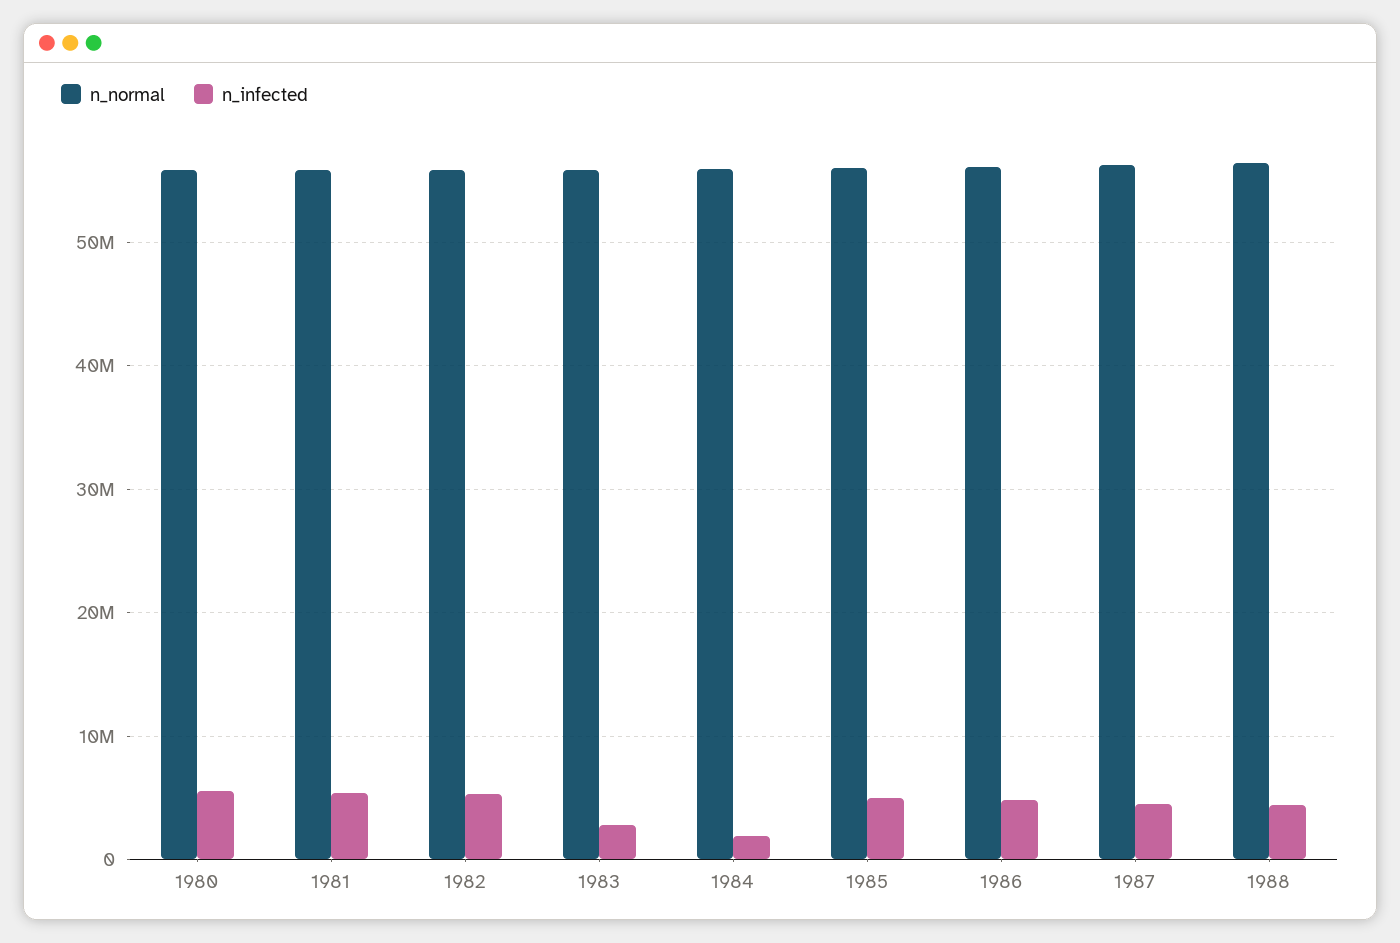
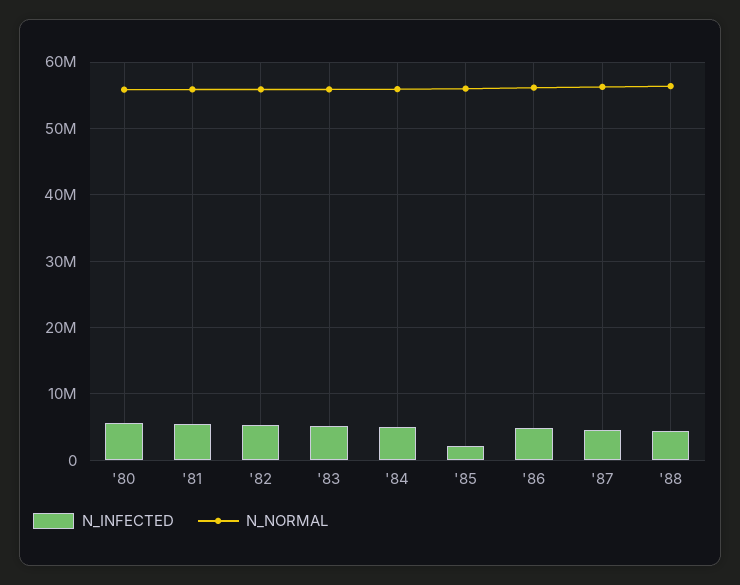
n_infected, 1983: 3000000 -> 5000000
n_infected, 1984: 2000000 -> 5000000
n_infected, 1985: 5000000 -> 2000000

